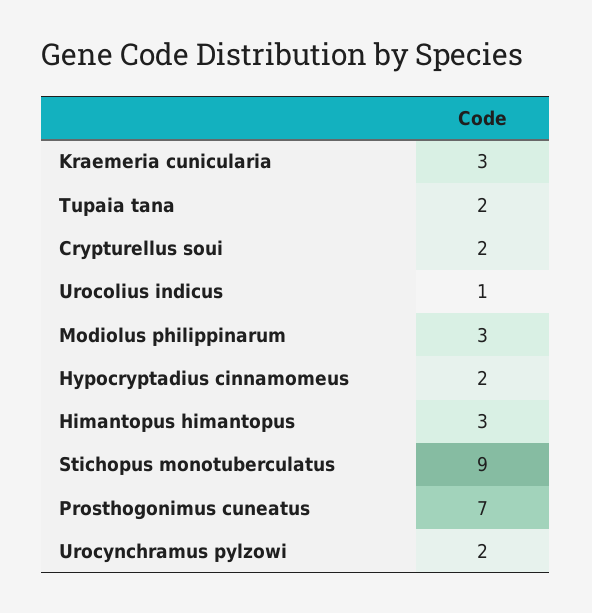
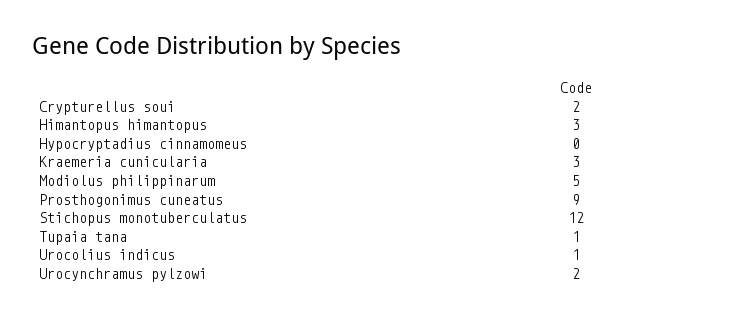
Tupaia tana: 2 -> 1
Modiolus philippinarum: 3 -> 5
Hypocryptadius cinnamomeus: 2 -> 0
Stichopus monotuberculatus: 9 -> 12
Prosthogonimus cuneatus: 7 -> 9

